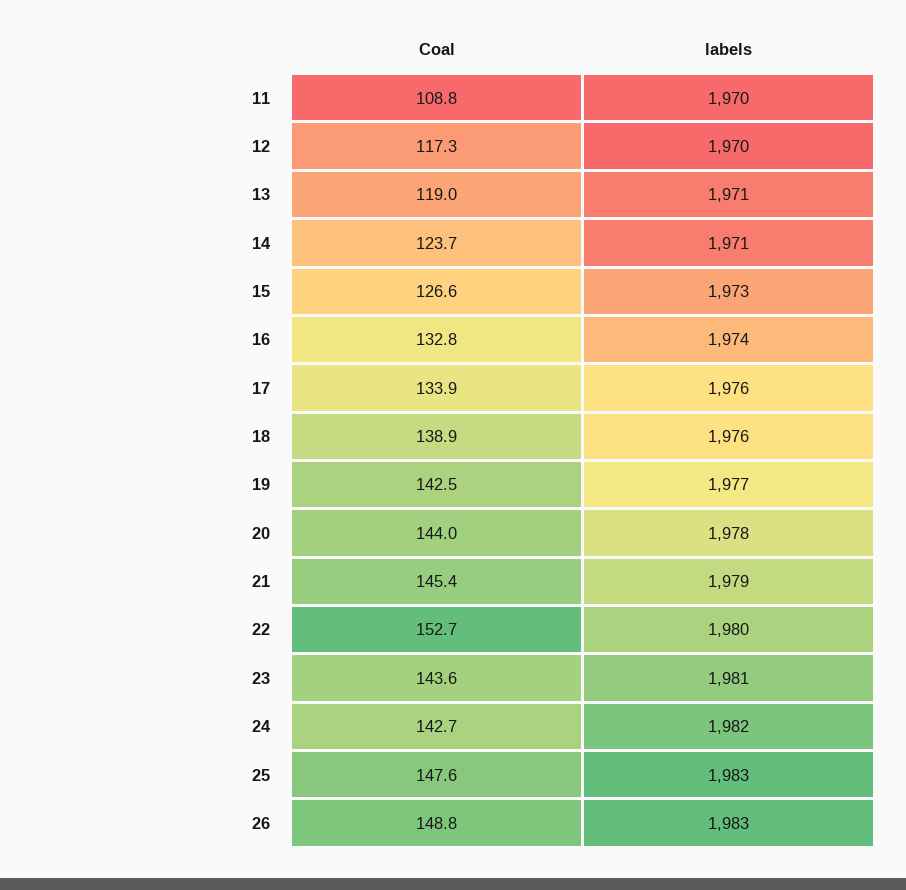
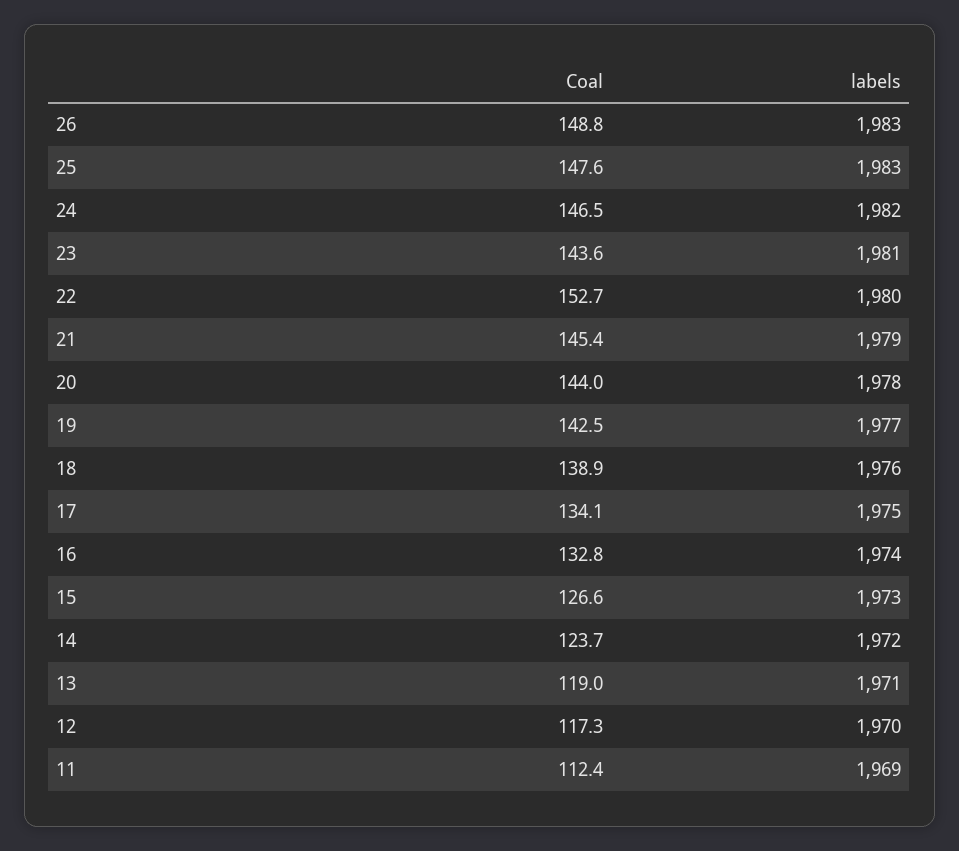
Coal, 11: 108.8 -> 112.4
labels, 11: 1970 -> 1969
labels, 14: 1971 -> 1972
Coal, 17: 133.9 -> 134.1
labels, 17: 1976 -> 1975
Coal, 24: 142.7 -> 146.5

